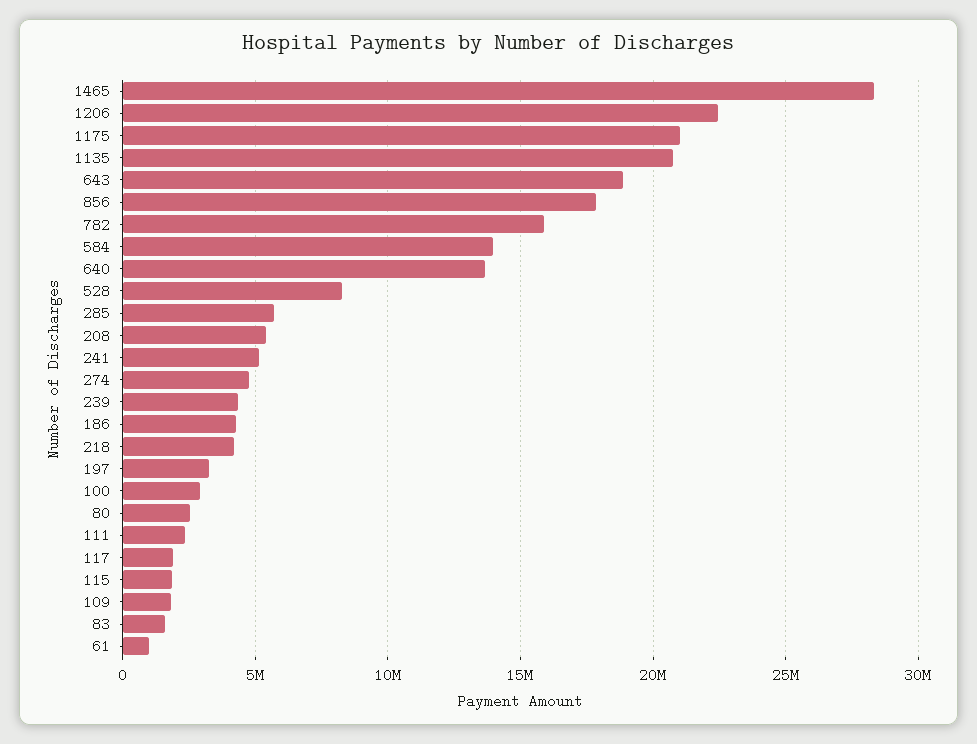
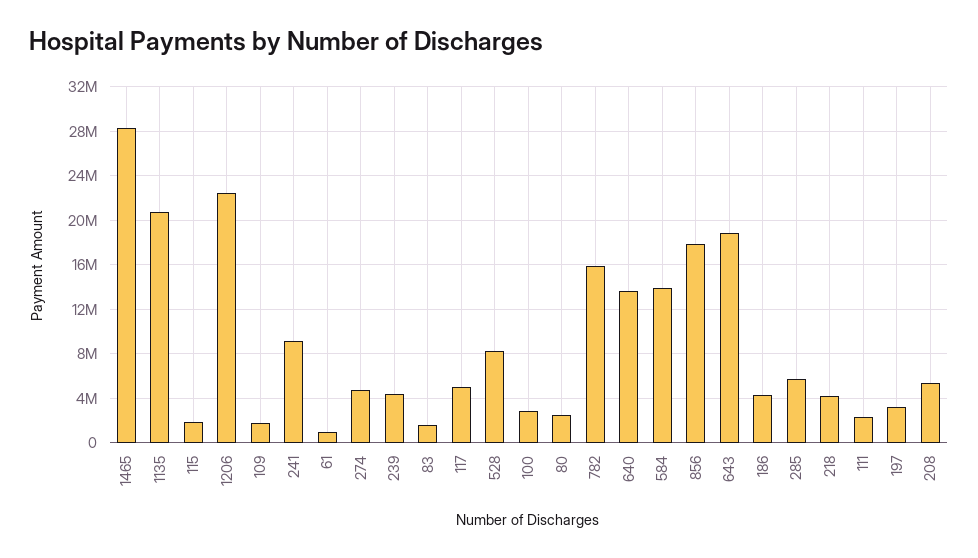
1175: 21000000 -> none
241: 5000000 -> 9000000
117: 2000000 -> 5000000

